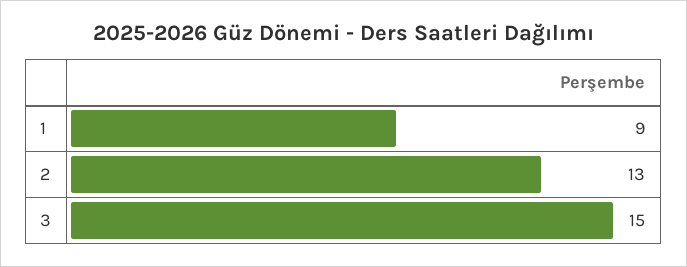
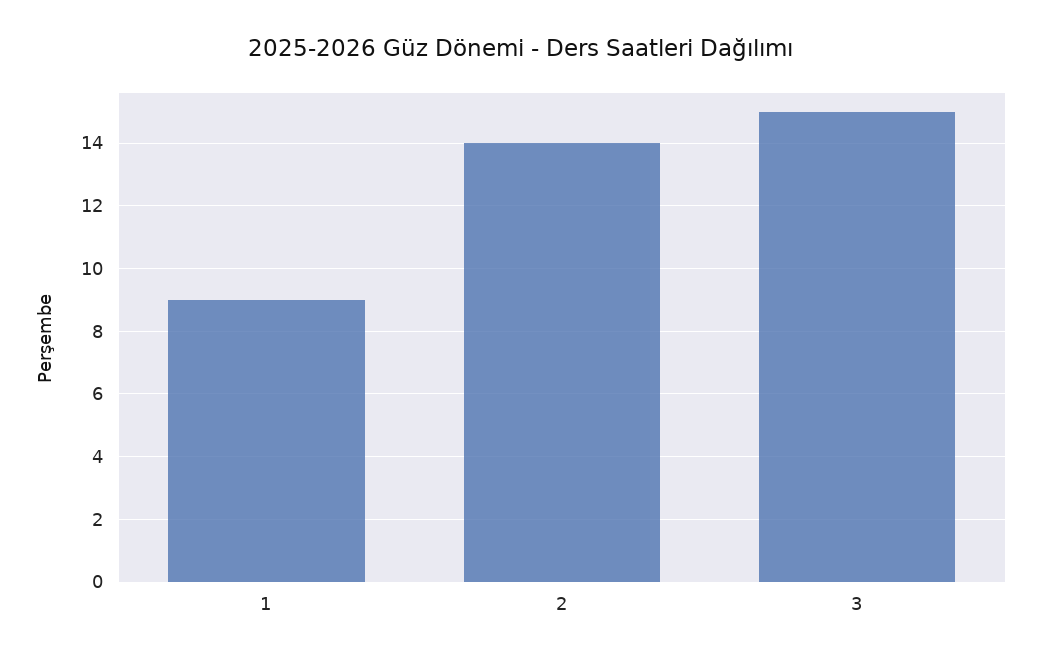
2: 13 -> 14

